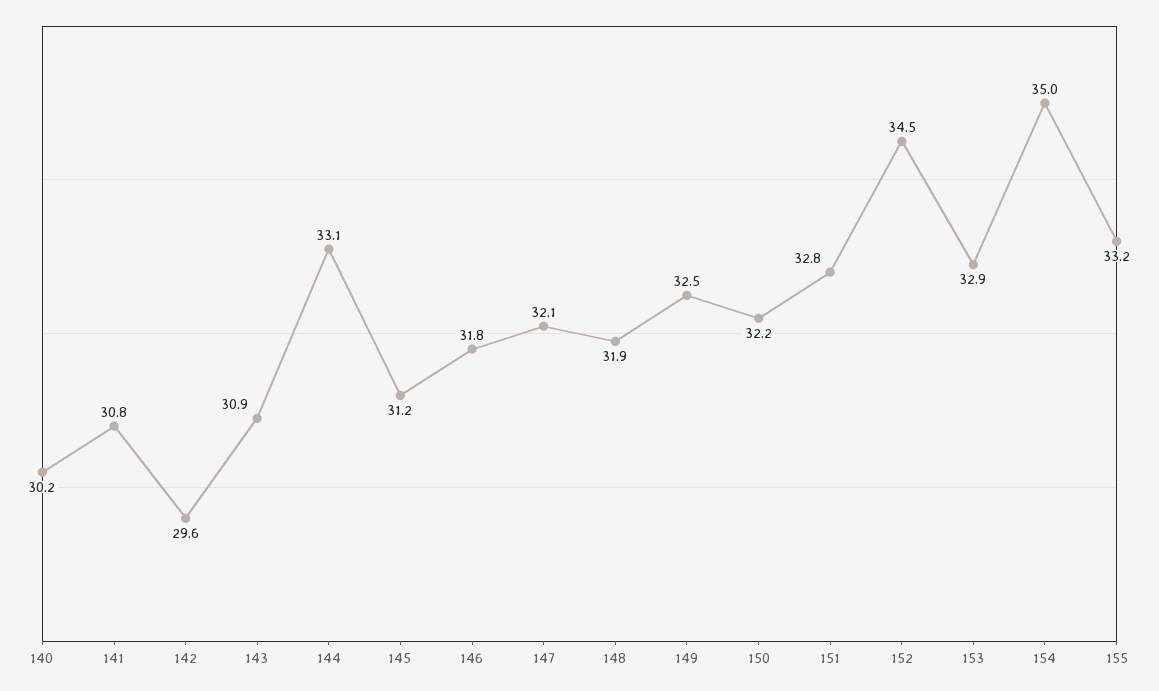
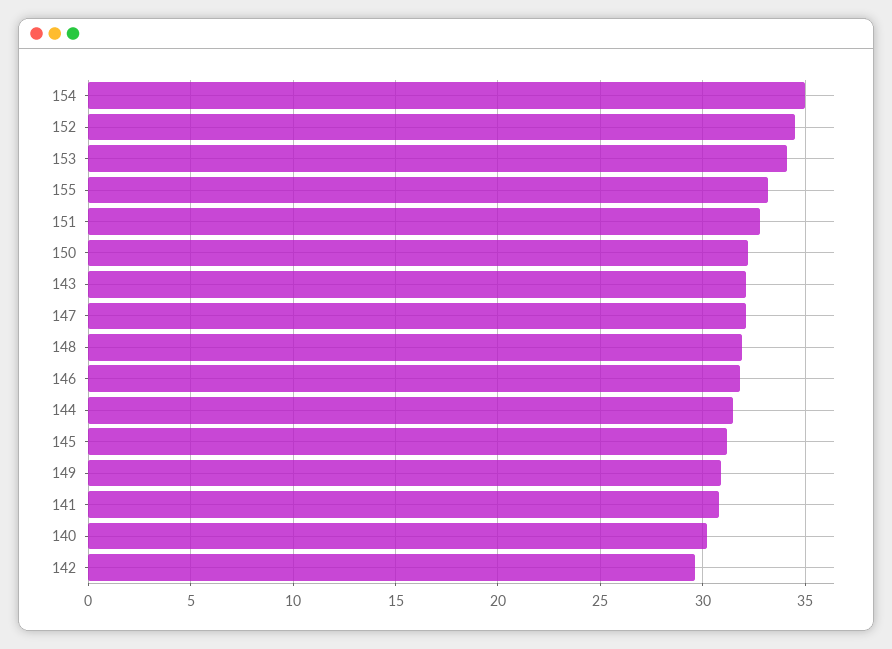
143: 30.9 -> 32
144: 33.1 -> 31.5
149: 32.5 -> 31
153: 32.9 -> 34

